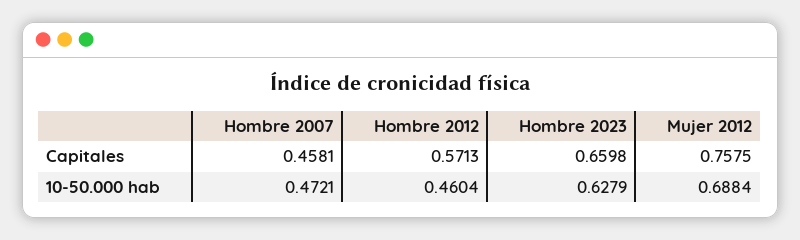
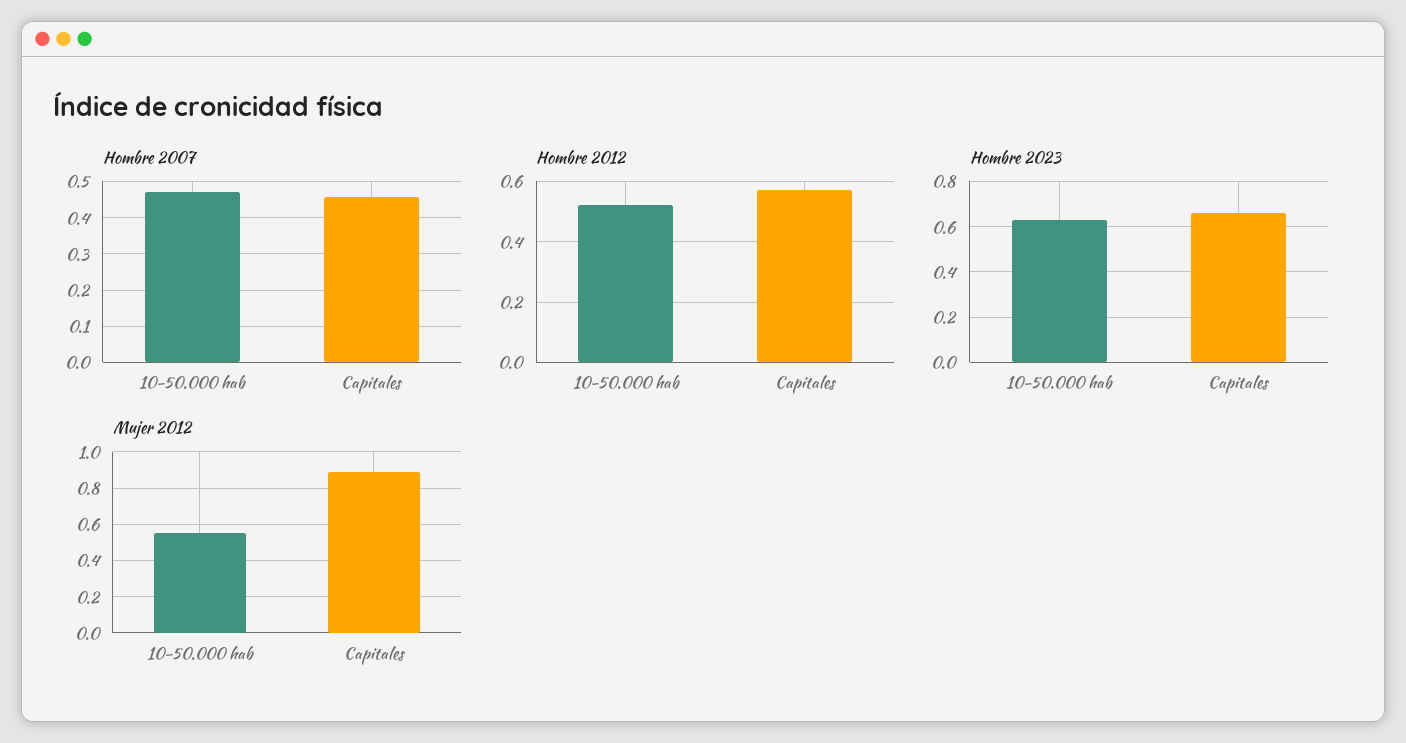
Mujer 2012, Capitales: 0.7575 -> 0.9
Hombre 2012, 10-50.000 hab: 0.4604 -> 0.52
Mujer 2012, 10-50.000 hab: 0.6884 -> 0.55

